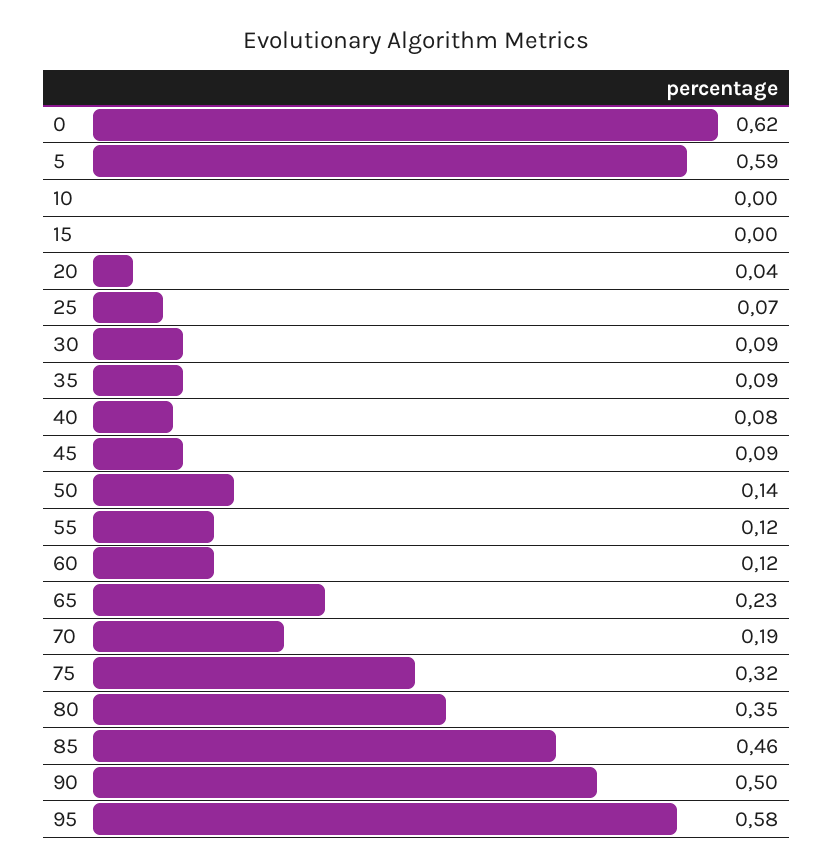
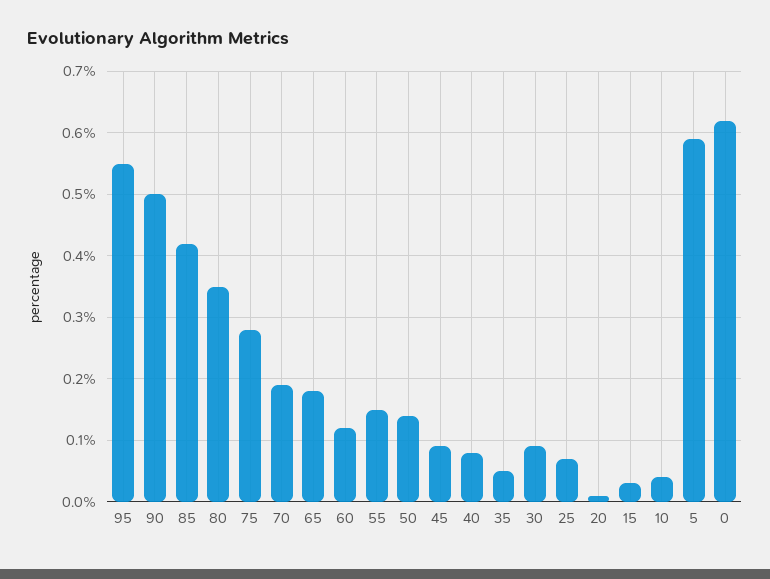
10: 0 -> 0.04
15: 0 -> 0.03
20: 0.04 -> 0.01
35: 0.09 -> 0.05
55: 0.12 -> 0.15
65: 0.23 -> 0.18
75: 0.32 -> 0.28
85: 0.46 -> 0.42
95: 0.58 -> 0.55

